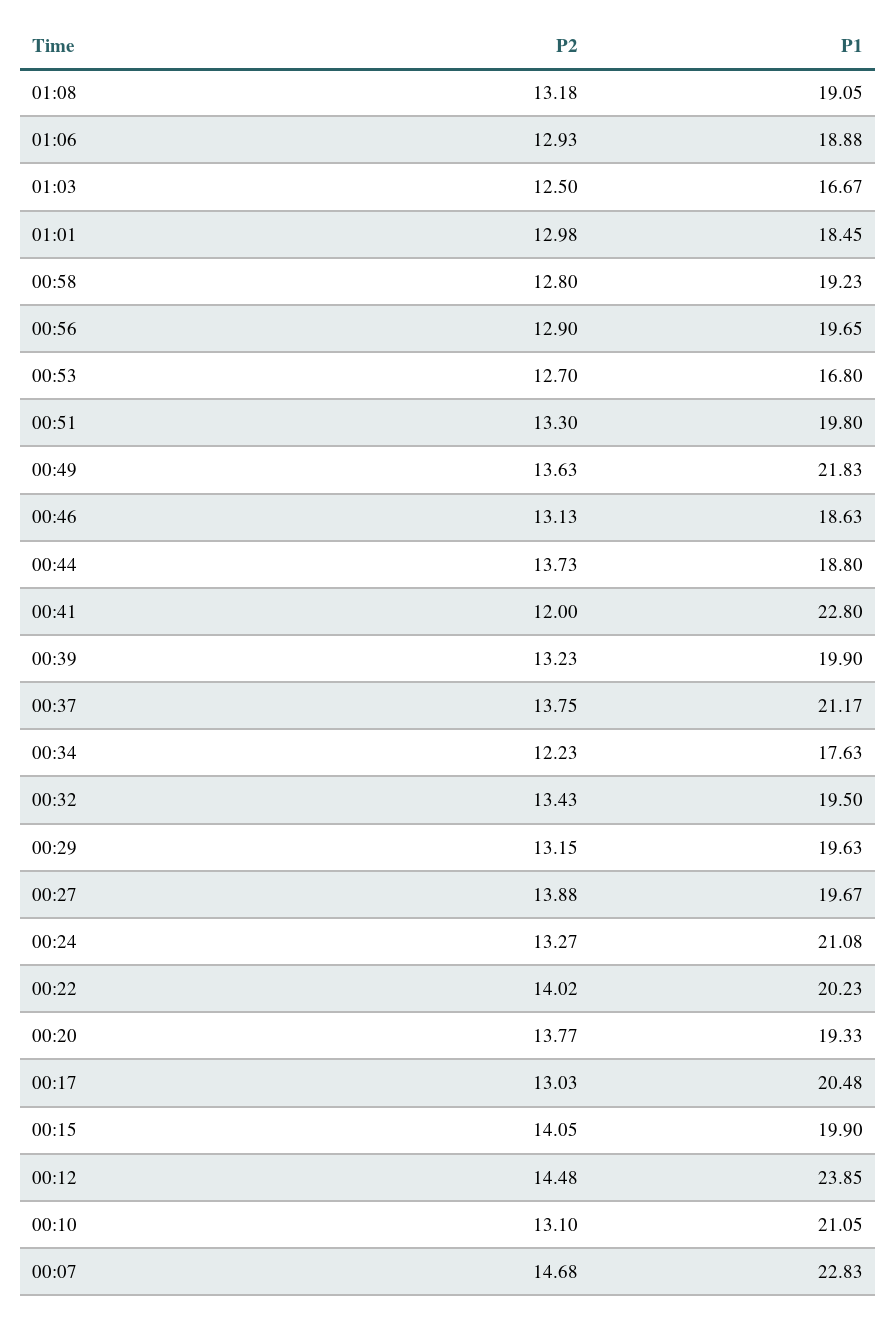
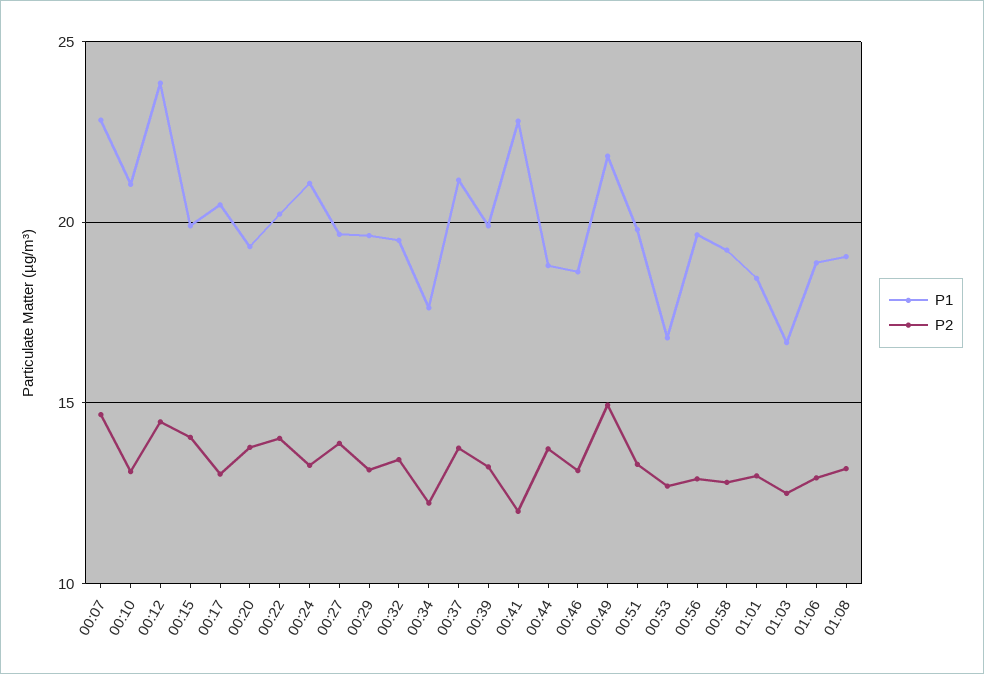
P2, 00:49: 13.63 -> 15

